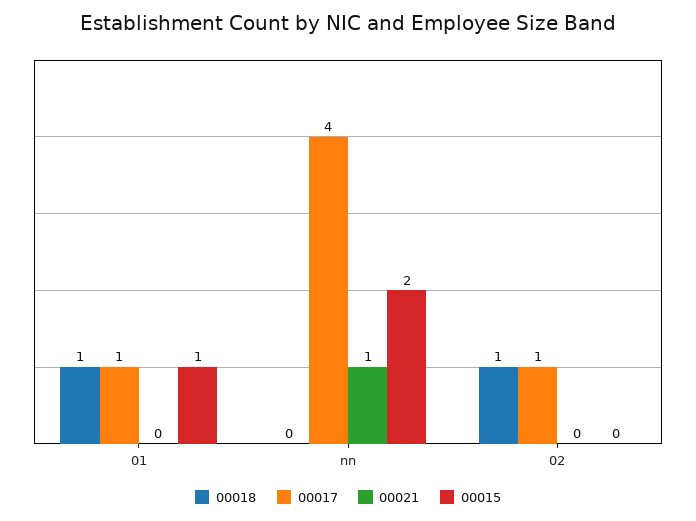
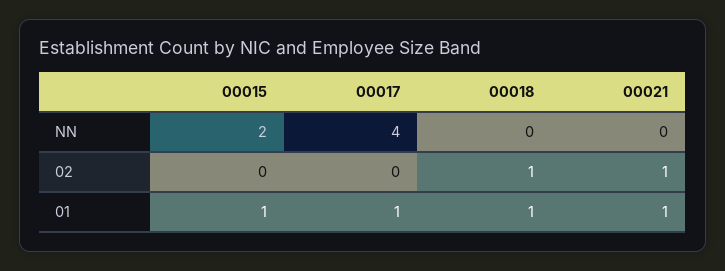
00021, 01: 0 -> 1
00021, nn: 1 -> 0
00017, 02: 1 -> 0
00021, 02: 0 -> 1

